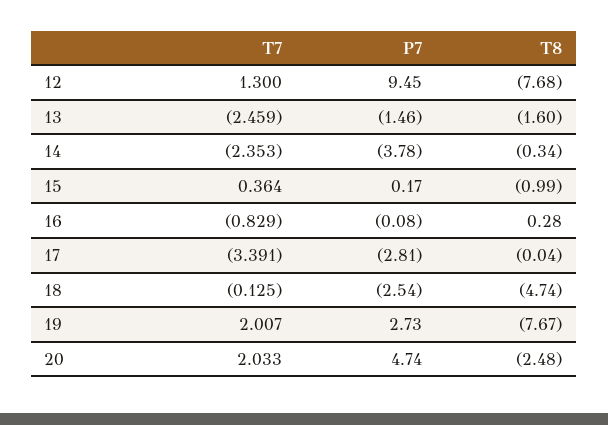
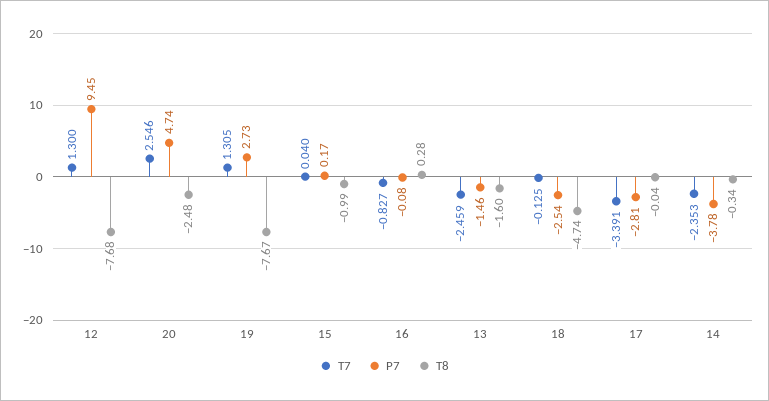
T7, 15: 0.364 -> 0.04
T7, 16: -0.829 -> -0.827
T7, 19: 2.007 -> 1.305
T7, 20: 2.033 -> 2.546

